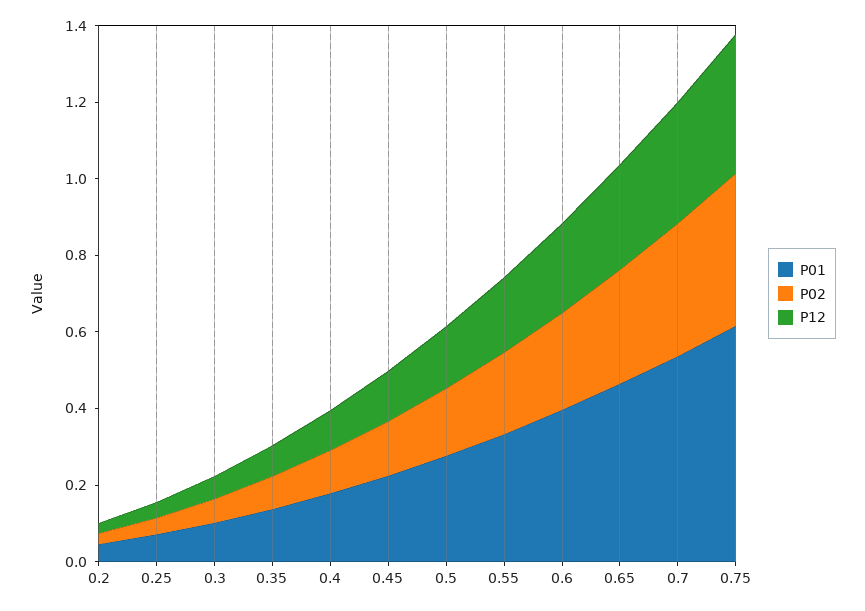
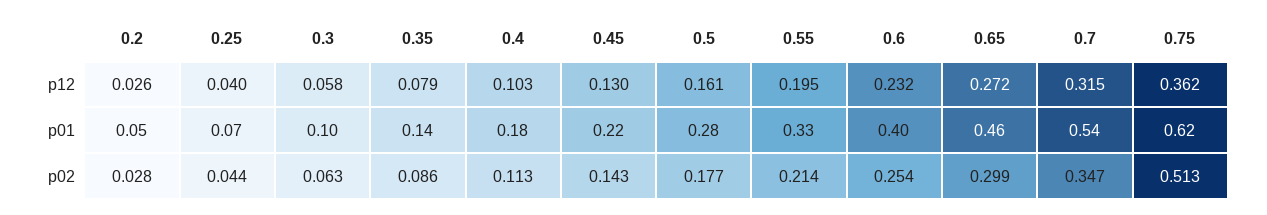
P02, 0.75: 0.4 -> 0.513

